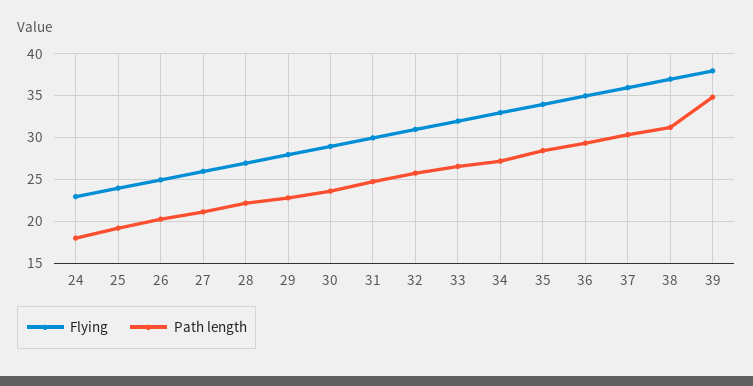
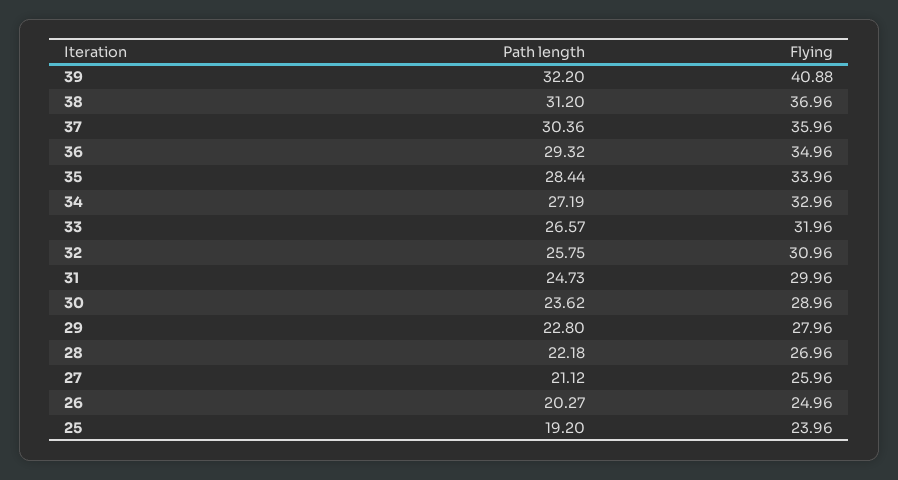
Flying, 24: 23 -> none
Path length, 24: 18 -> none
Flying, 39: 38 -> 40.88
Path length, 39: 35 -> 32.2

